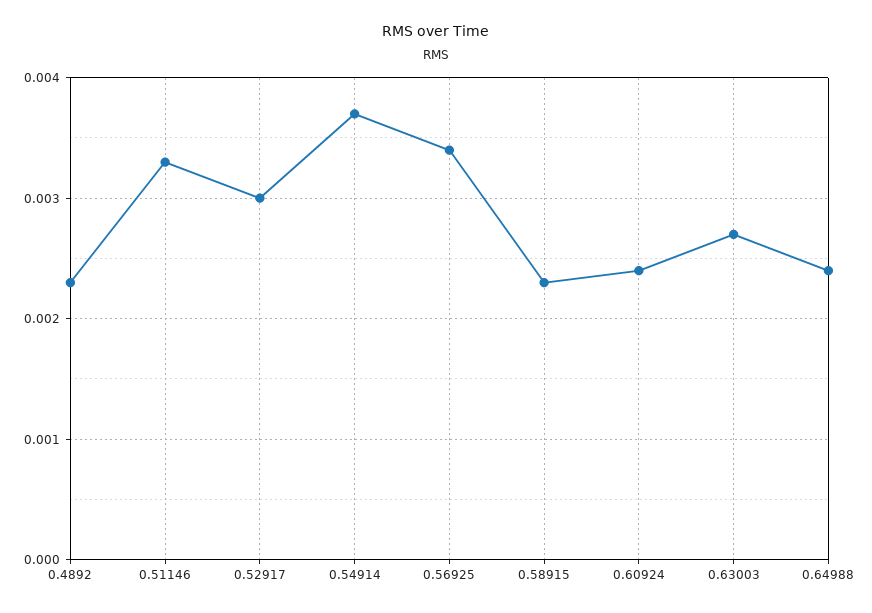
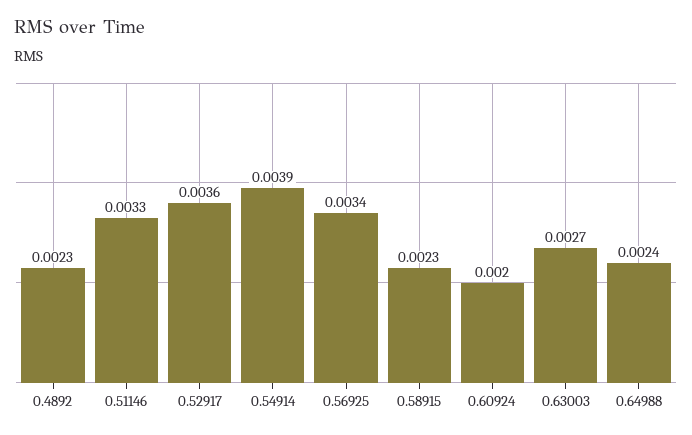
0.52917: 0.003 -> 0.0036
0.54914: 0.0037 -> 0.0039
0.60924: 0.0024 -> 0.002

